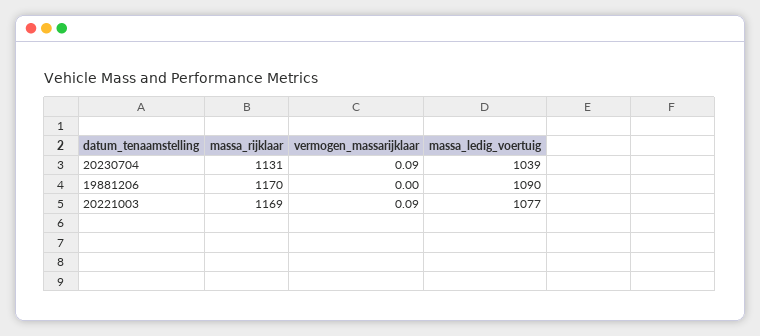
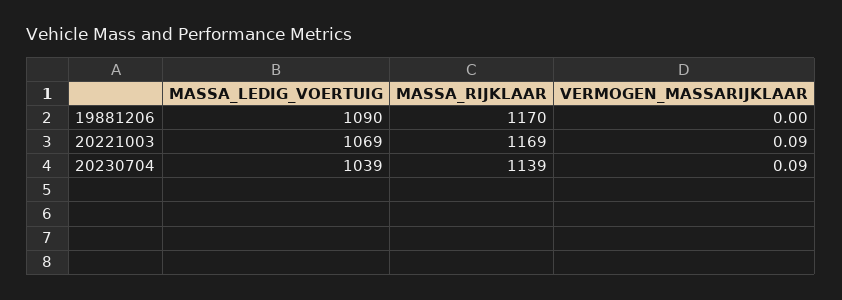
massa_rijklaar, 20230704: 1131 -> 1139
massa_ledig_voertuig, 20221003: 1077 -> 1069

